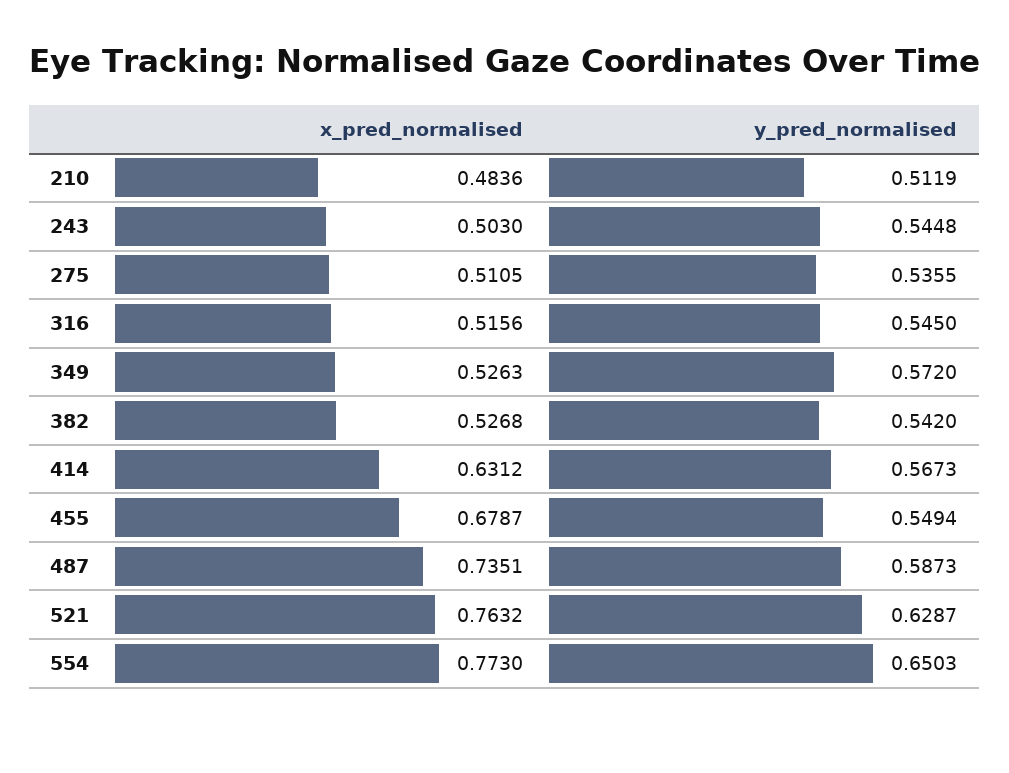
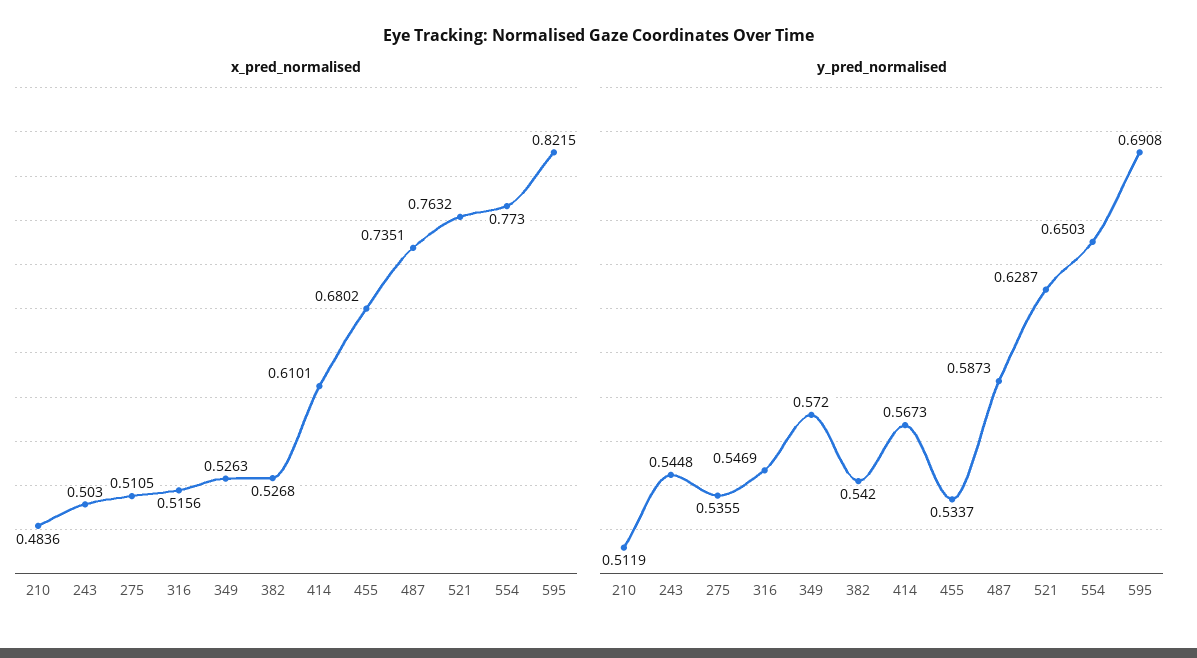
y_pred_normalised, 316: 0.545 -> 0.5469
x_pred_normalised, 414: 0.6312 -> 0.6101
x_pred_normalised, 455: 0.6787 -> 0.6802
y_pred_normalised, 455: 0.5494 -> 0.5337
x_pred_normalised, 595: none -> 0.8215
y_pred_normalised, 595: none -> 0.6908

